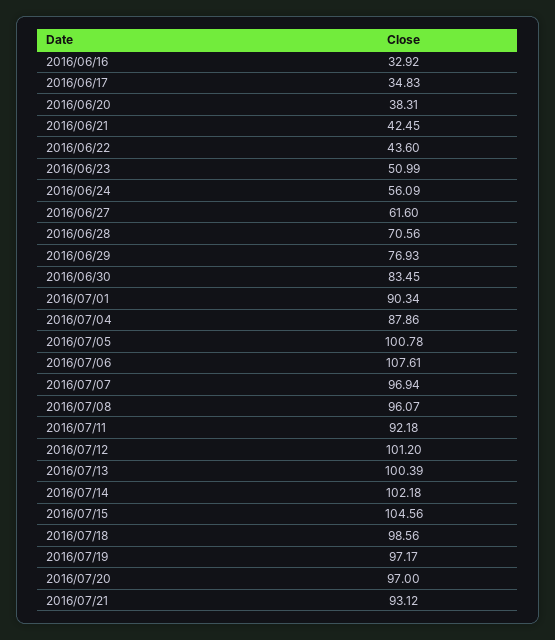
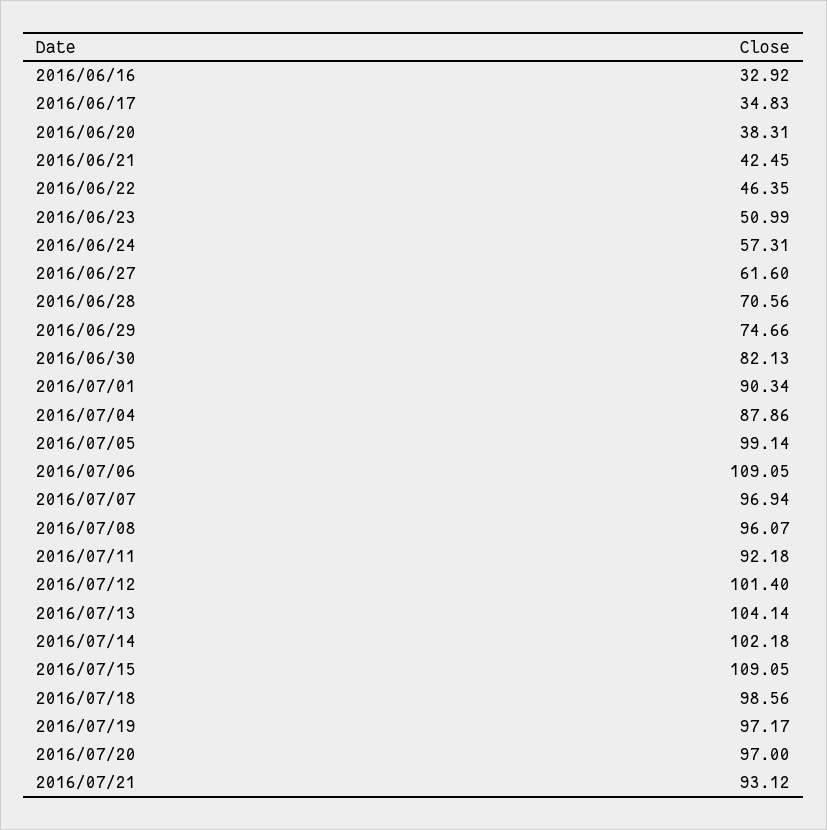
2016/06/22: 43.6 -> 46.35
2016/06/24: 56.09 -> 57.31
2016/06/29: 76.93 -> 74.66
2016/06/30: 83.45 -> 82.13
2016/07/05: 100.78 -> 99.14
2016/07/06: 107.61 -> 109.05
2016/07/12: 101.2 -> 101.4
2016/07/13: 100.39 -> 104.14
2016/07/15: 104.56 -> 109.05

